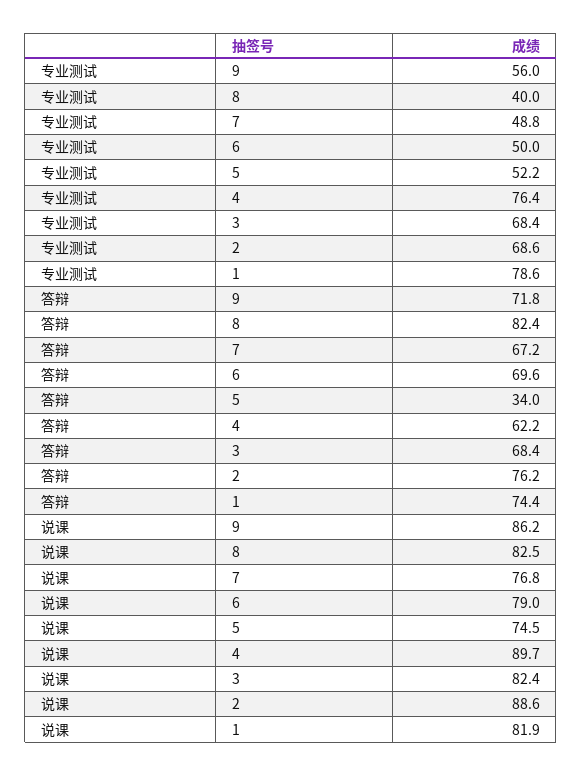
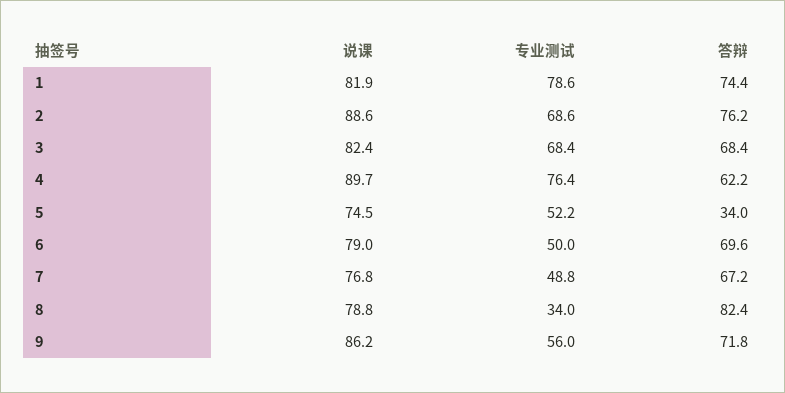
专业测试, 8: 40 -> 34
说课, 8: 82.5 -> 78.8

